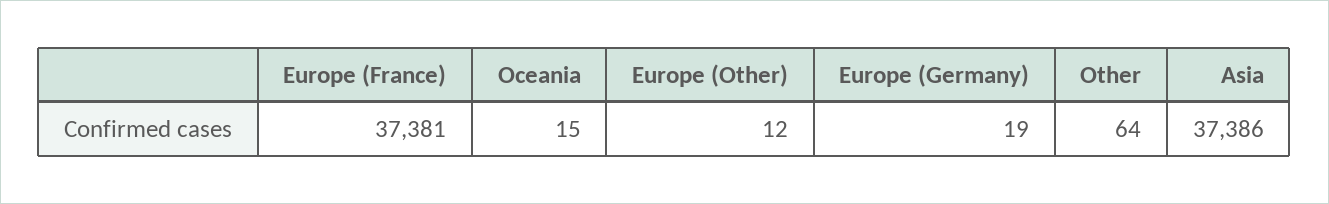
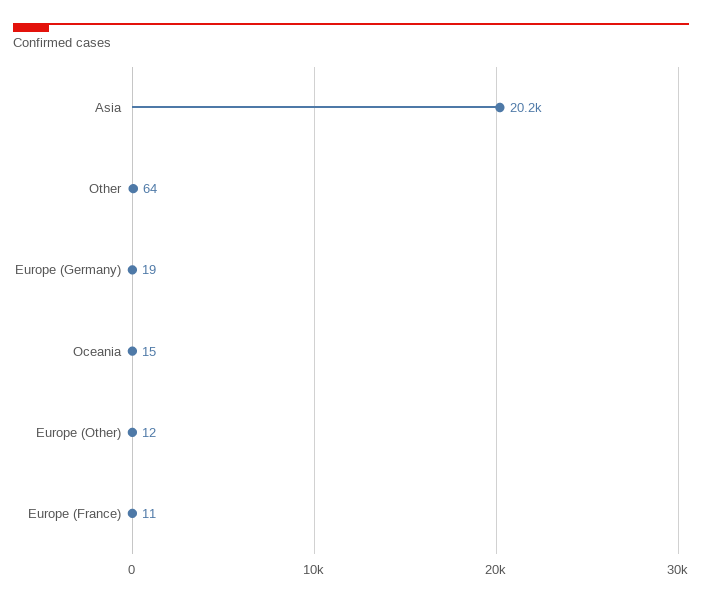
Europe (France): 37381 -> 11
Asia: 37386 -> 20200

